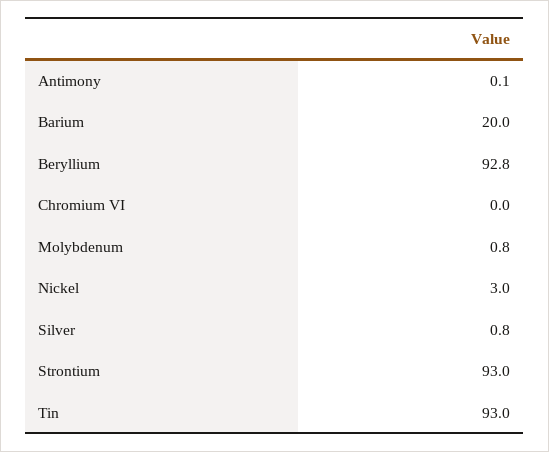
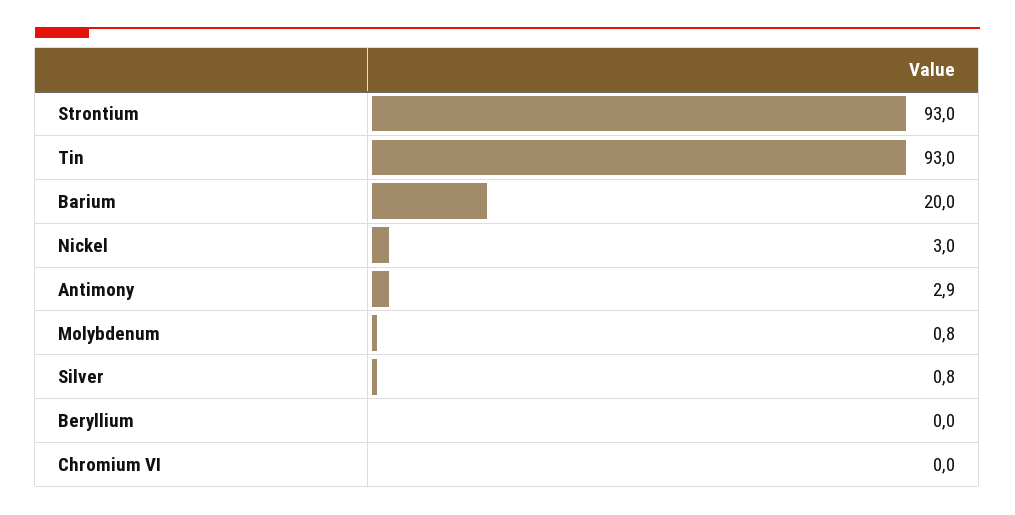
Antimony: 0.1 -> 2.9
Beryllium: 92.8 -> 0

